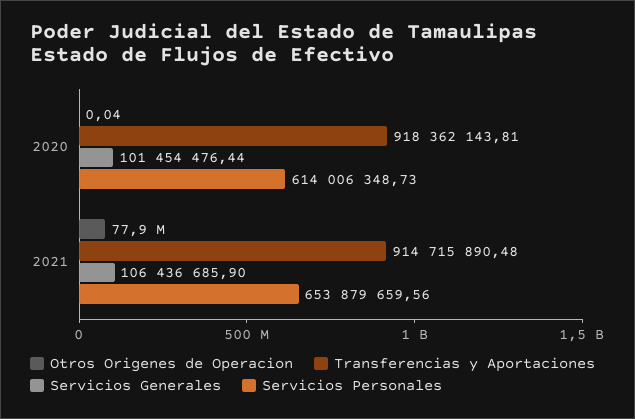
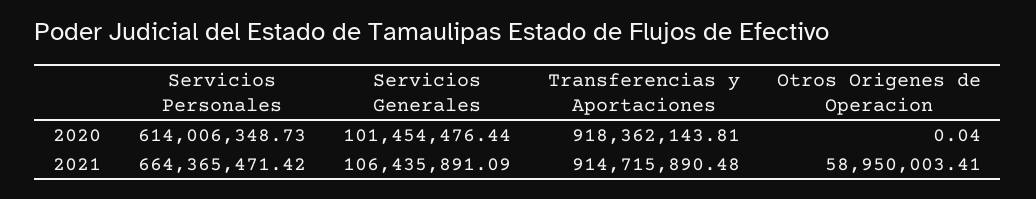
Otros Origenes de Operacion, 2021: 77900000 -> 58950003.41
Servicios Generales, 2021: 106436685.9 -> 106435891.09
Servicios Personales, 2021: 653879659.56 -> 664365471.42

